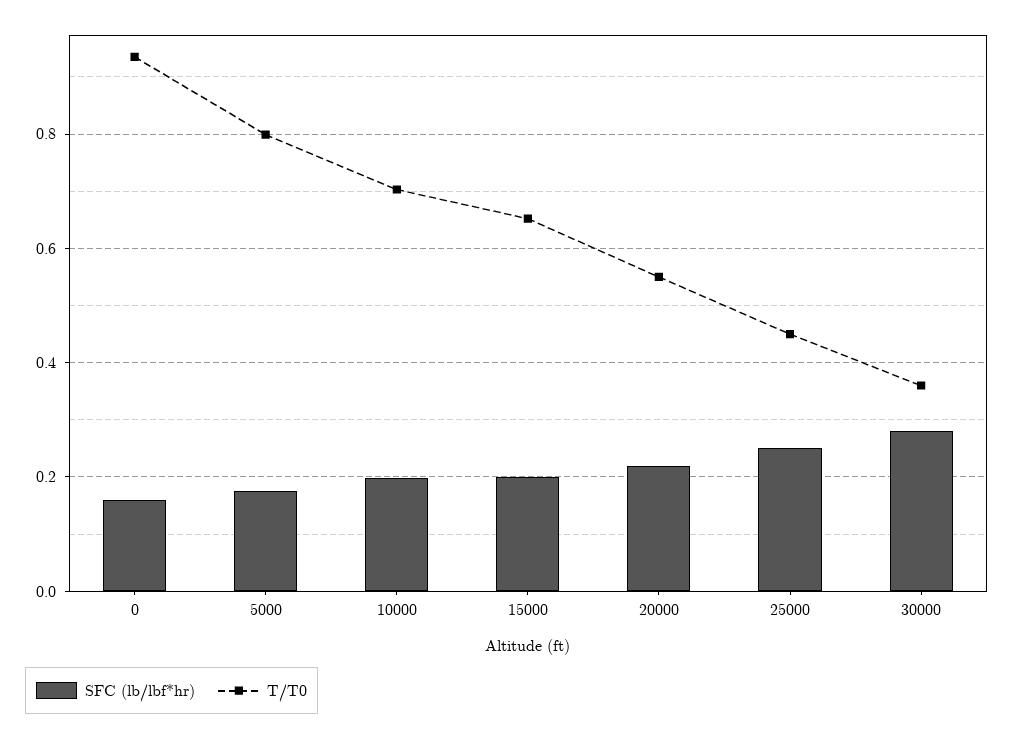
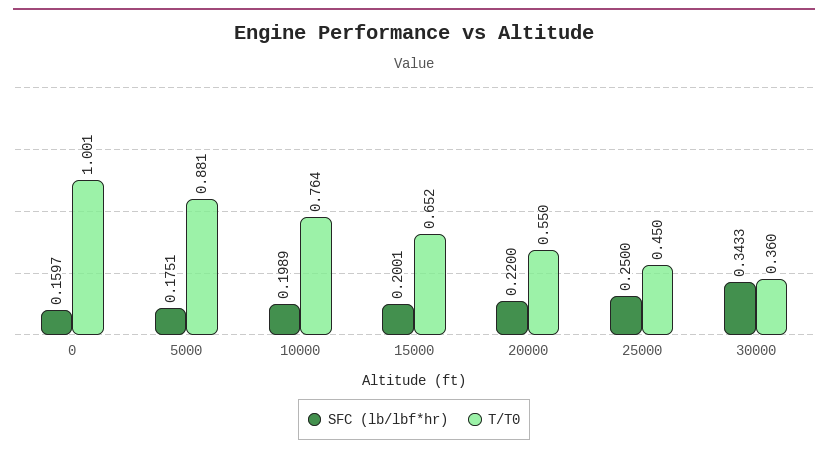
T/T0, 0: 0.94 -> 1.001
T/T0, 5000: 0.8 -> 0.881
T/T0, 10000: 0.7 -> 0.764
SFC (lb/lbf*hr), 30000: 0.28 -> 0.3433

